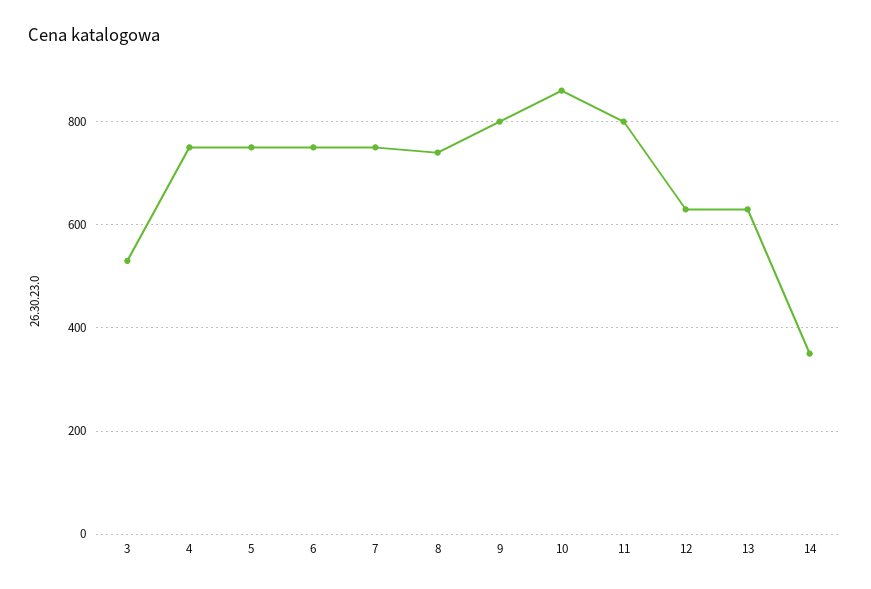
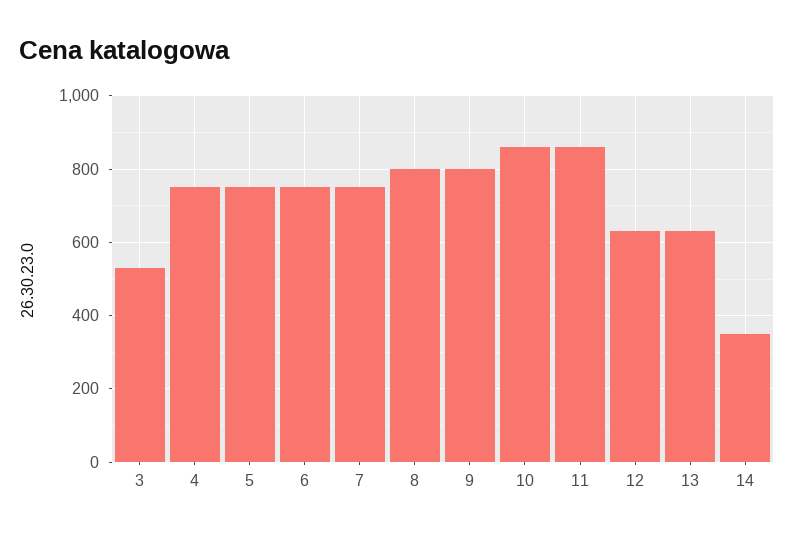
8: 740 -> 800
11: 800 -> 860

